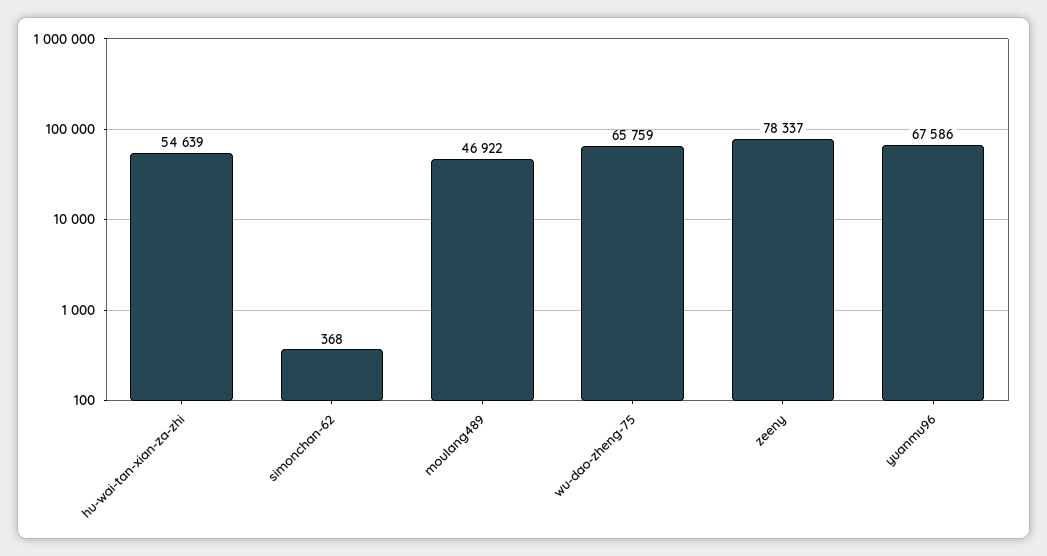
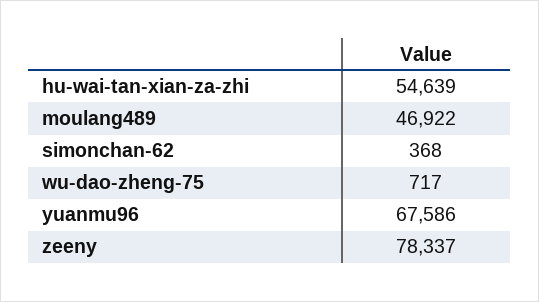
wu-dao-zheng-75: 65759 -> 717

